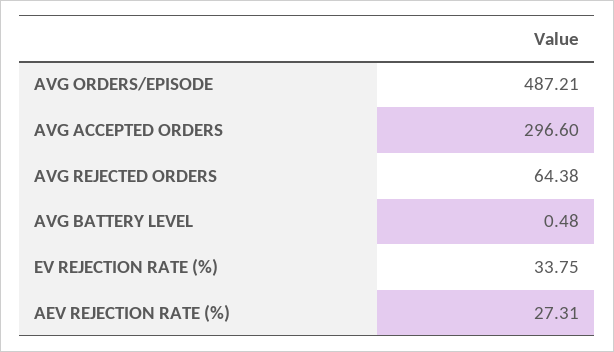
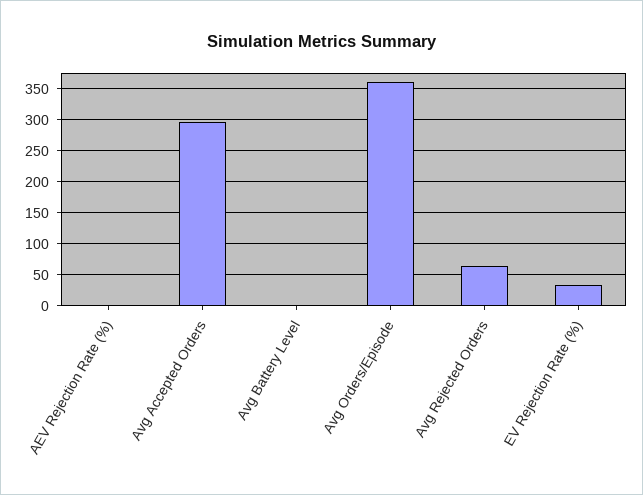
AVG ORDERS/EPISODE: 487.21 -> 360
AEV REJECTION RATE (%): 27.31 -> 0

